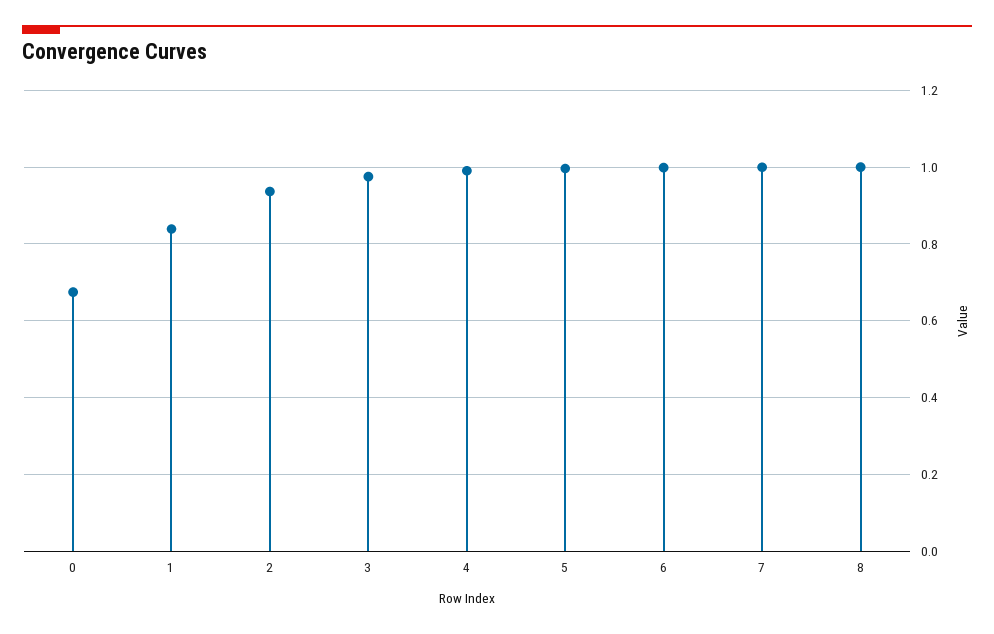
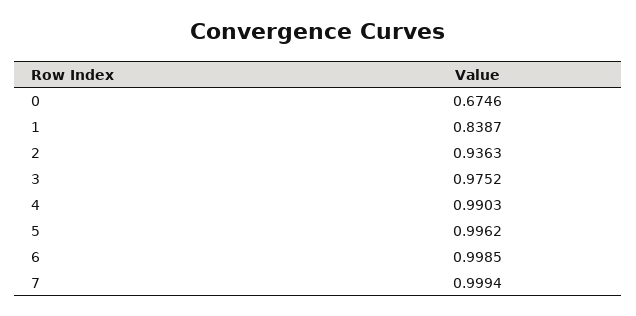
8: 1 -> none

